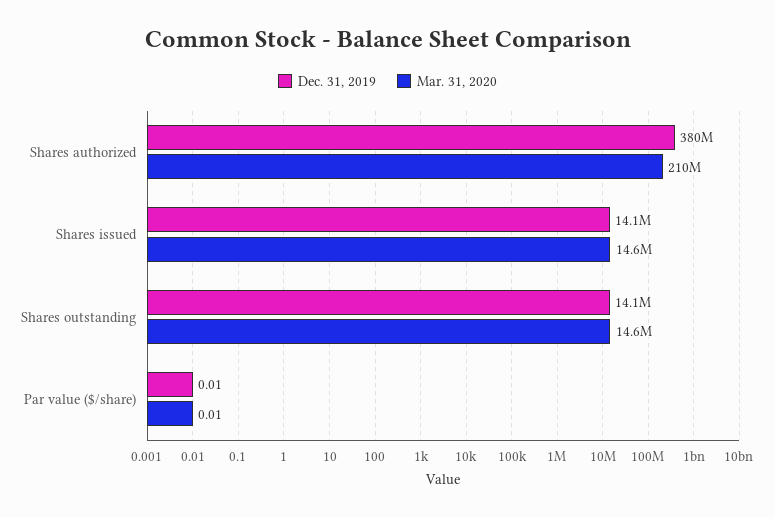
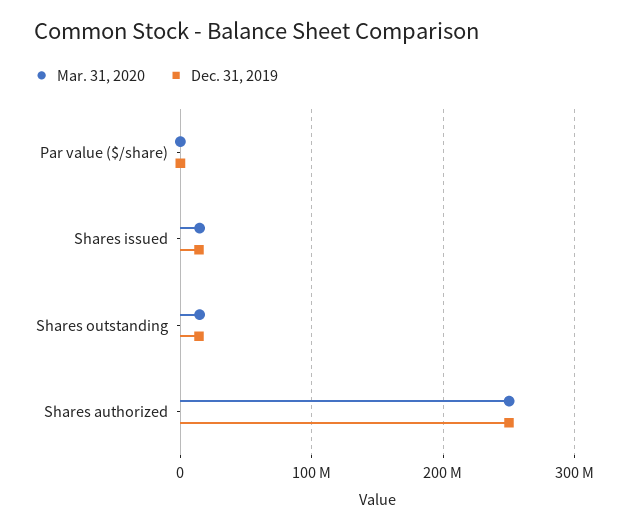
Dec. 31, 2019, Shares authorized: 380000000 -> 250000000
Mar. 31, 2020, Shares authorized: 210000000 -> 250000000

